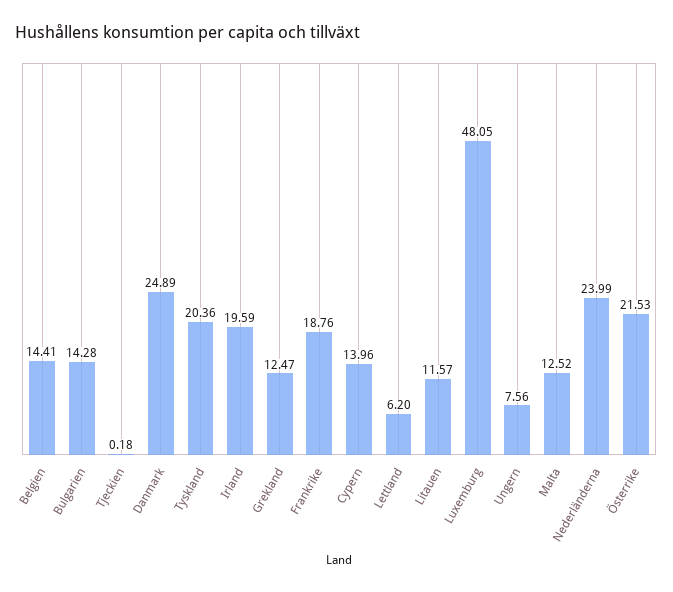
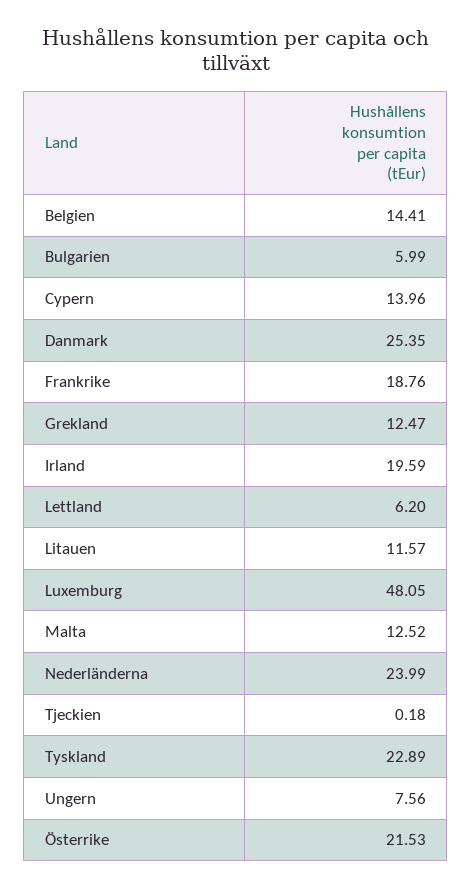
Bulgarien: 14.28 -> 5.99
Danmark: 24.89 -> 25.35
Tyskland: 20.36 -> 22.89

